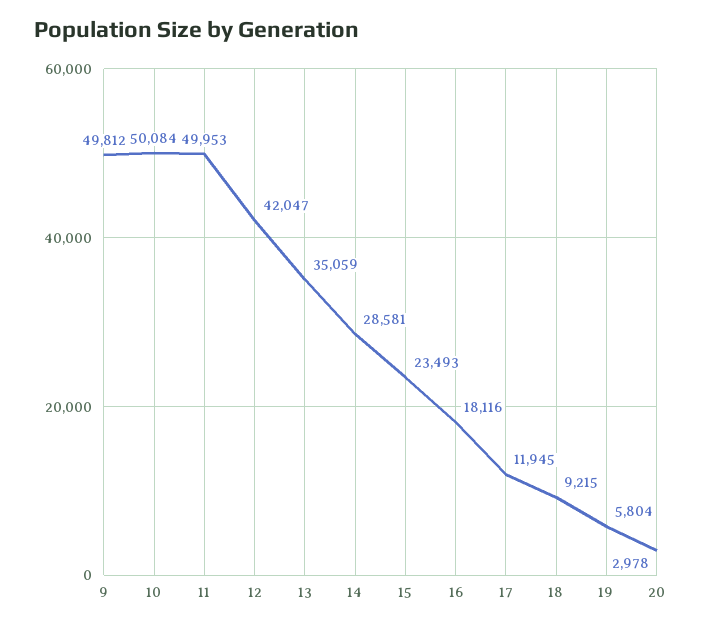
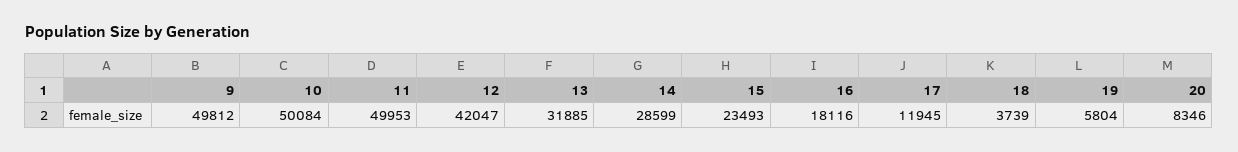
13: 35059 -> 31885
14: 28581 -> 28599
18: 9215 -> 3739
20: 2978 -> 8346

